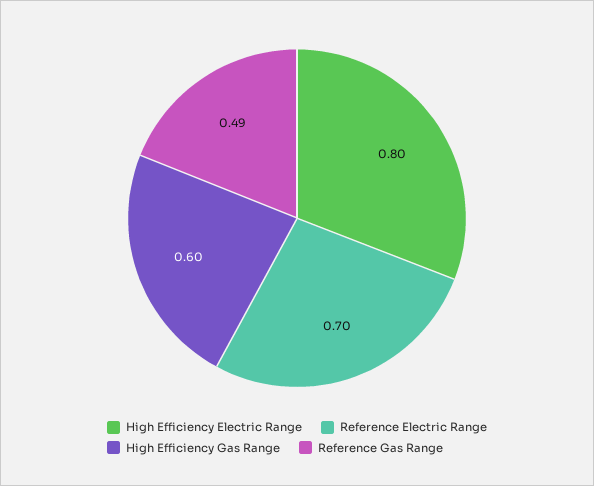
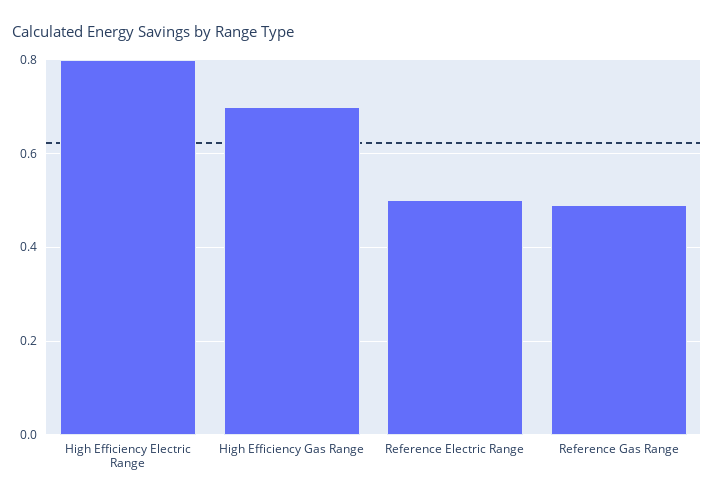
Reference Electric Range: 0.7 -> 0.5
High Efficiency Gas Range: 0.6 -> 0.7

